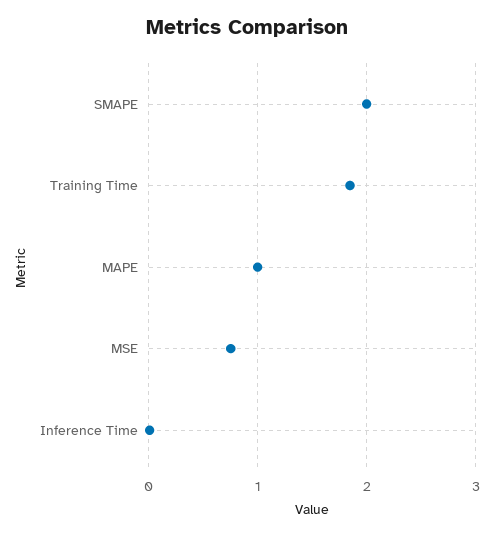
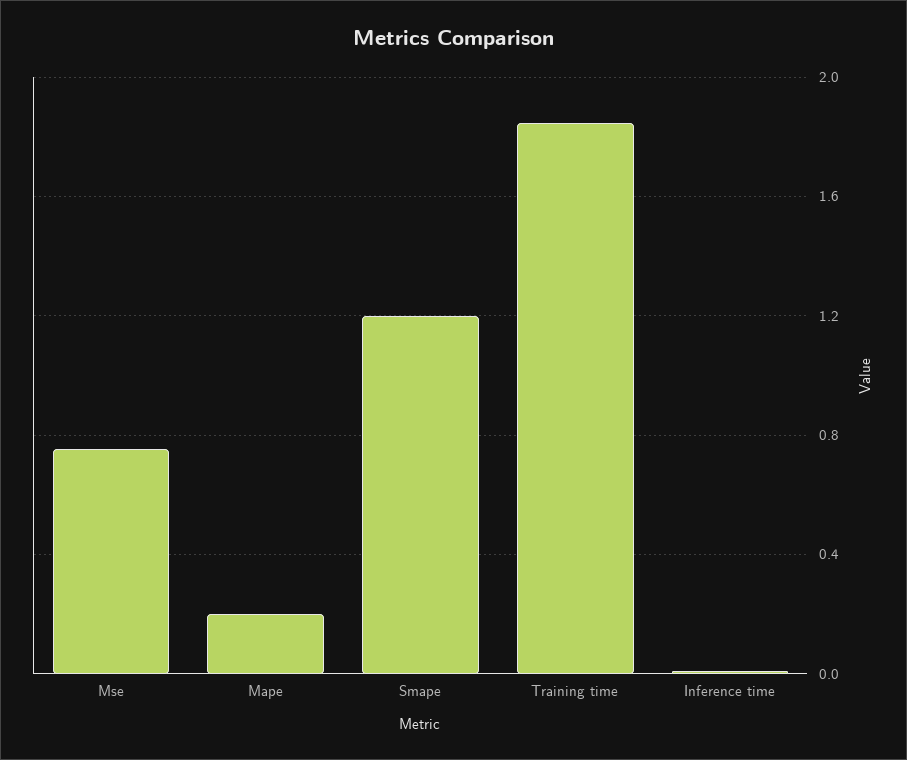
SMAPE: 2 -> 1.2
MAPE: 1 -> 0.2

